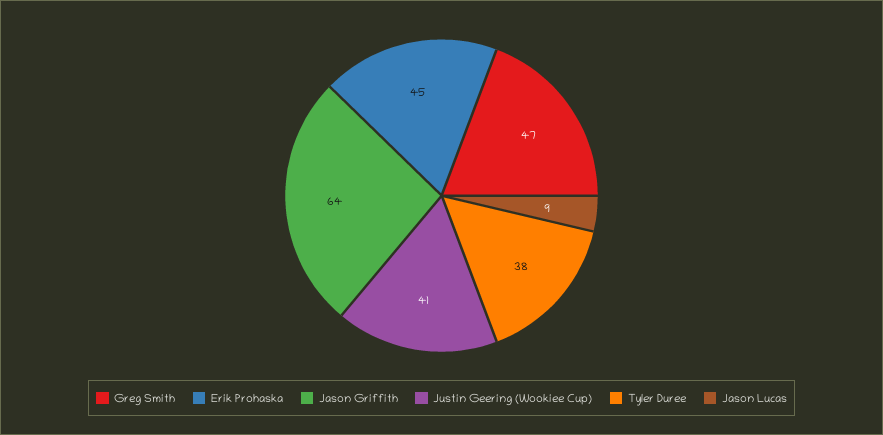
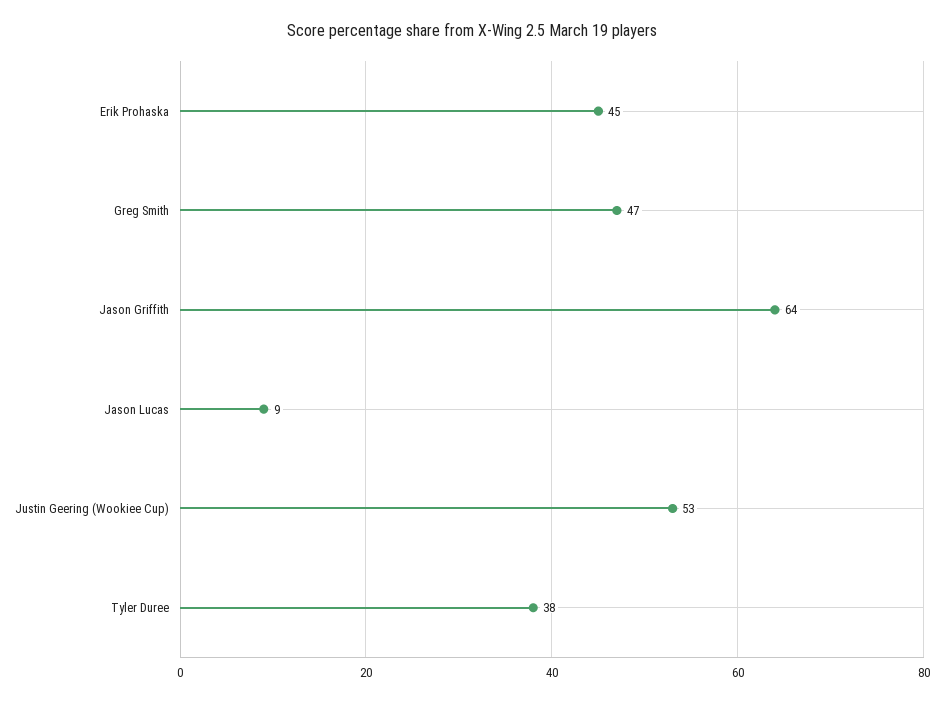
Justin Geering (Wookiee Cup): 41 -> 53

